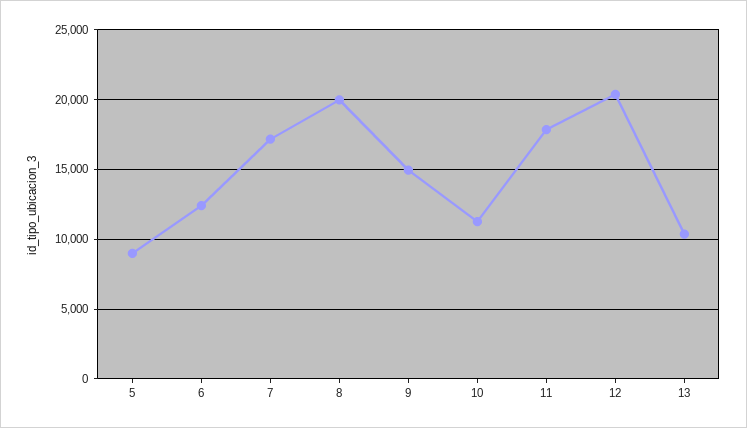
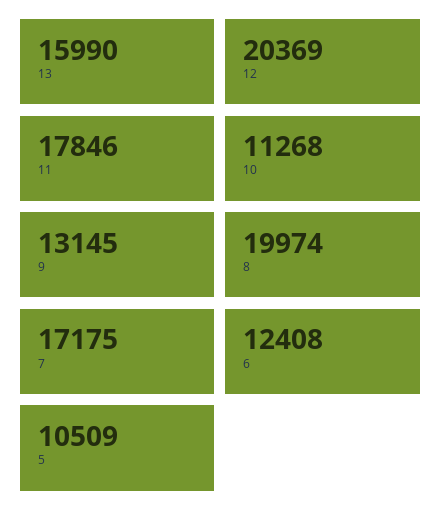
5: 9000 -> 10509
9: 15000 -> 13145
13: 10500 -> 15990

